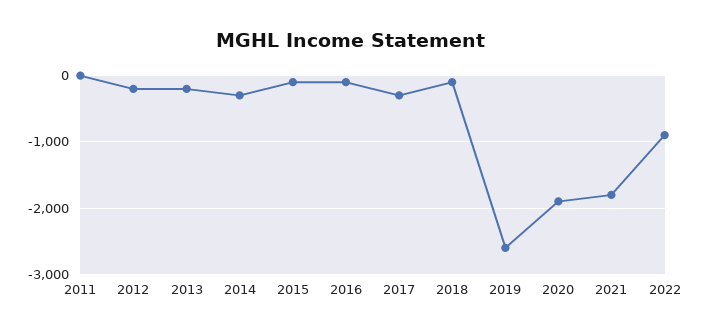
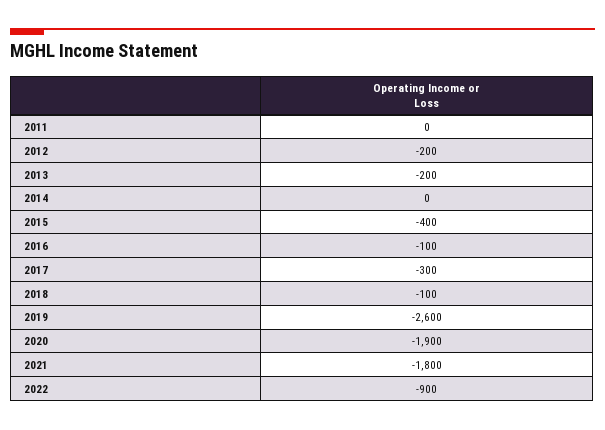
2014: -300 -> 0
2015: -100 -> -400

